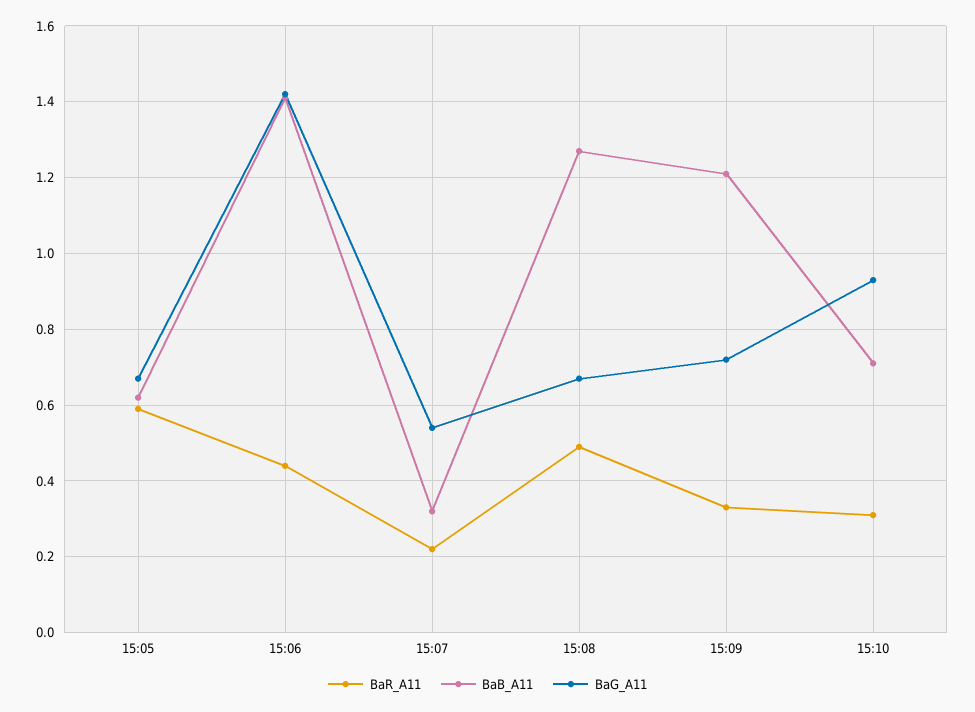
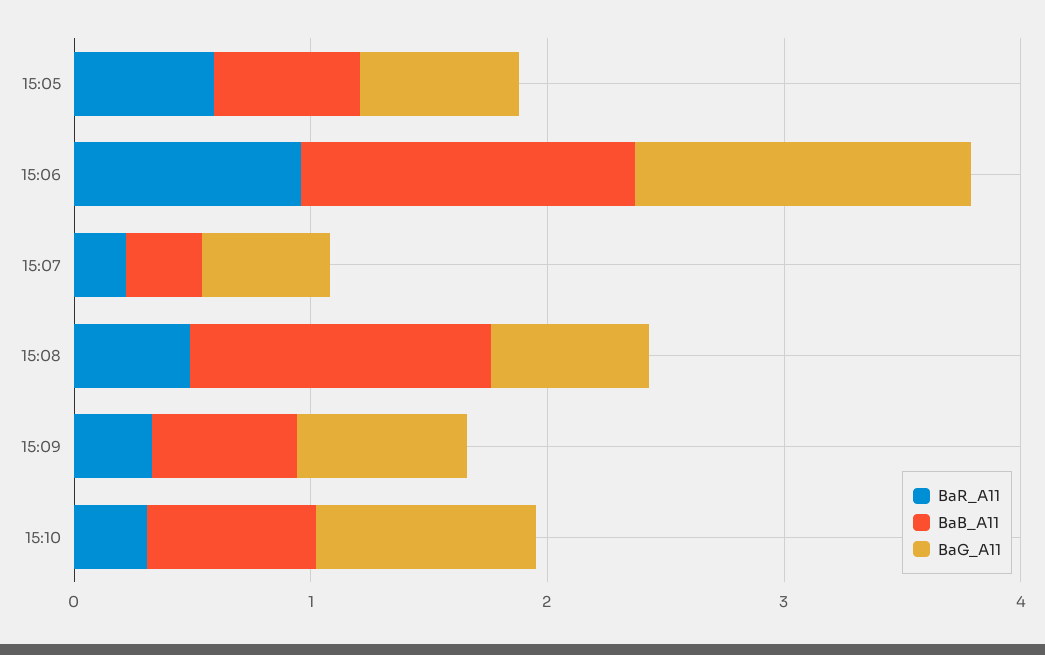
BaR_A11, 15:06: 0.45 -> 1
BaB_A11, 15:09: 1.2 -> 0.6

